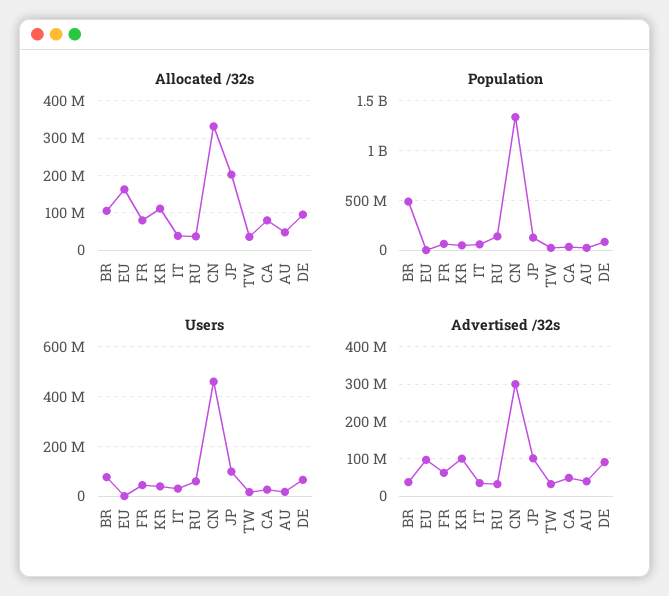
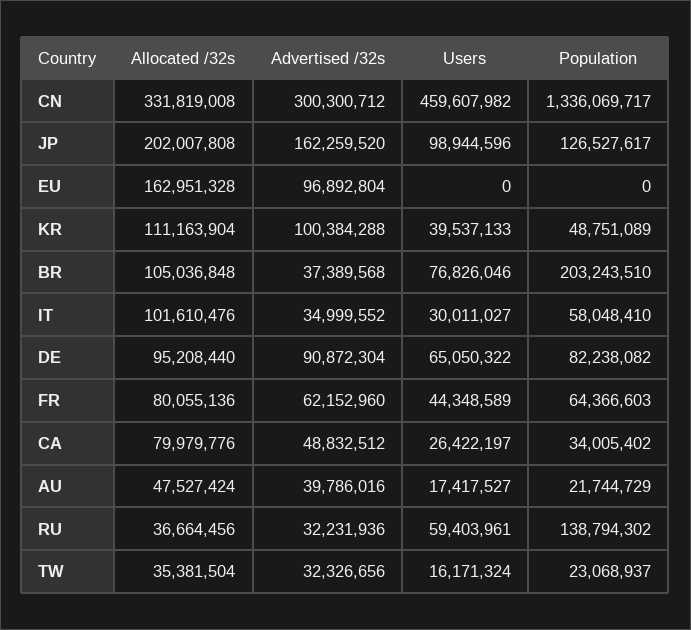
Allocated /32s, IT: 40000000 -> 101610476
Population, BR: 500000000 -> 203243510
Advertised /32s, JP: 100000000 -> 162259520

